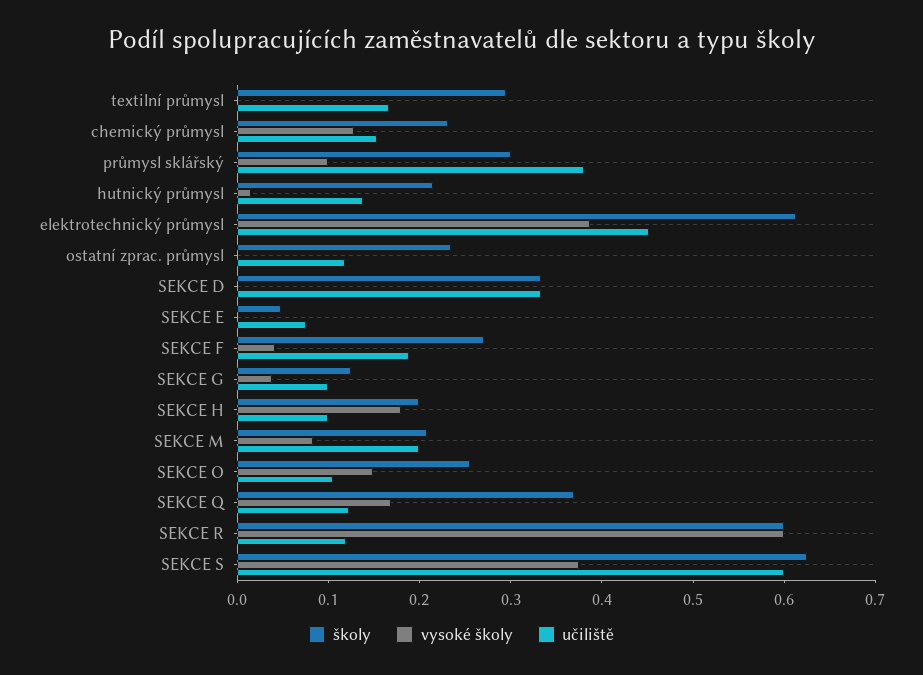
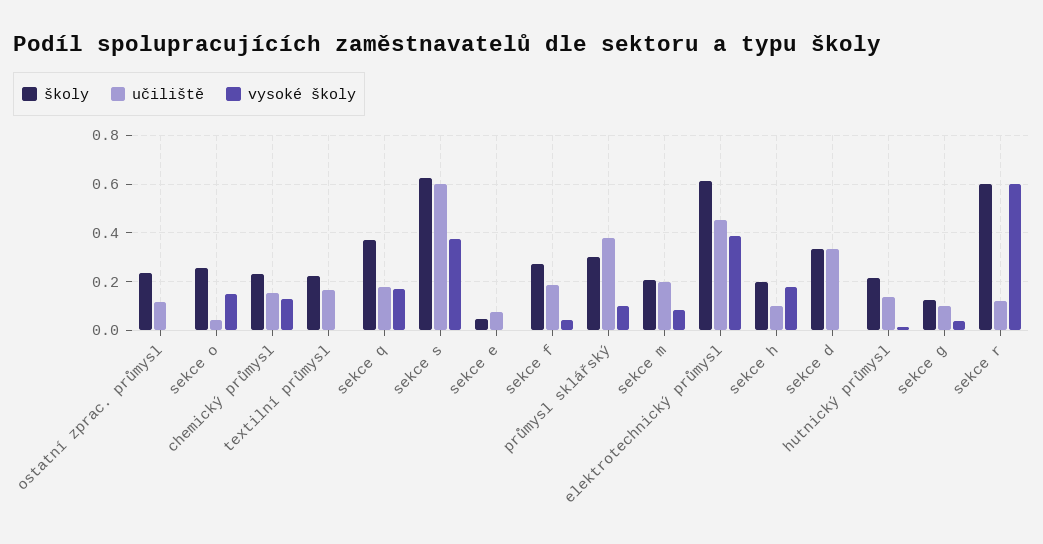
školy, textilní průmysl: 0.3 -> 0.225
učiliště, SEKCE O: 0.1 -> 0.05
učiliště, SEKCE Q: 0.12 -> 0.175

